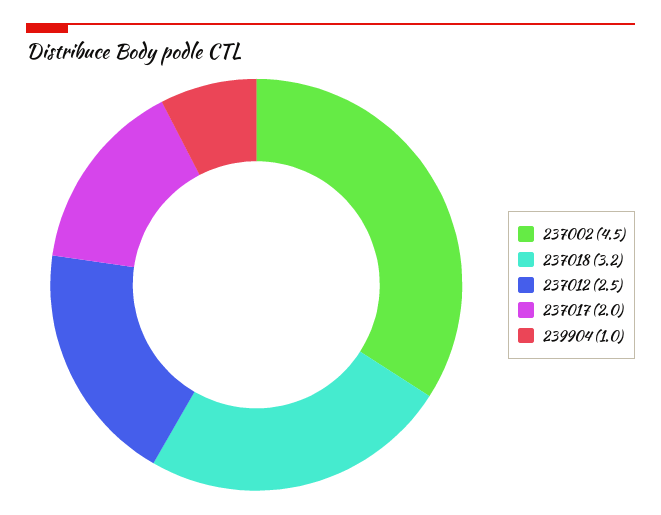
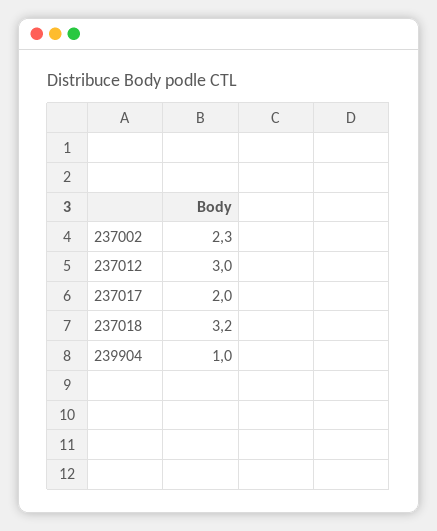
237002: 4.5 -> 2.3
237012: 2.5 -> 3

